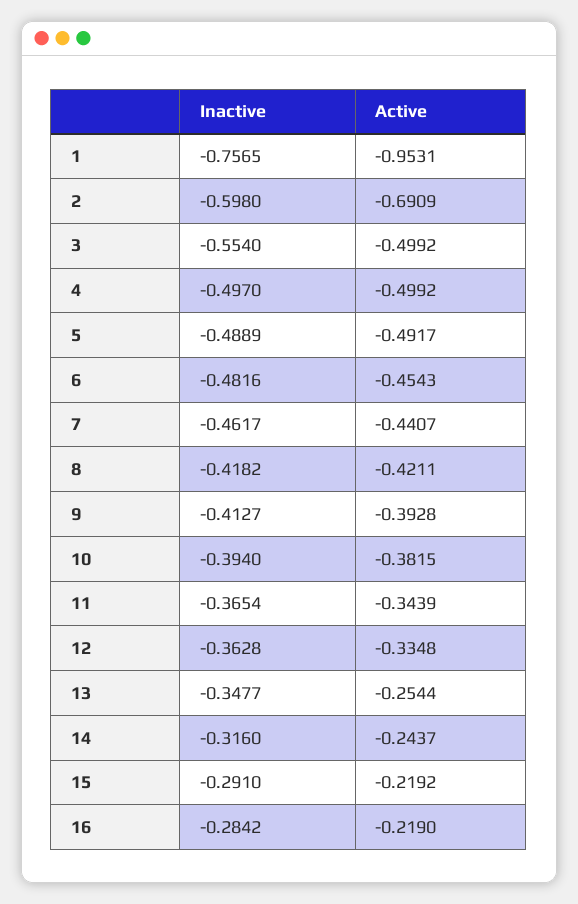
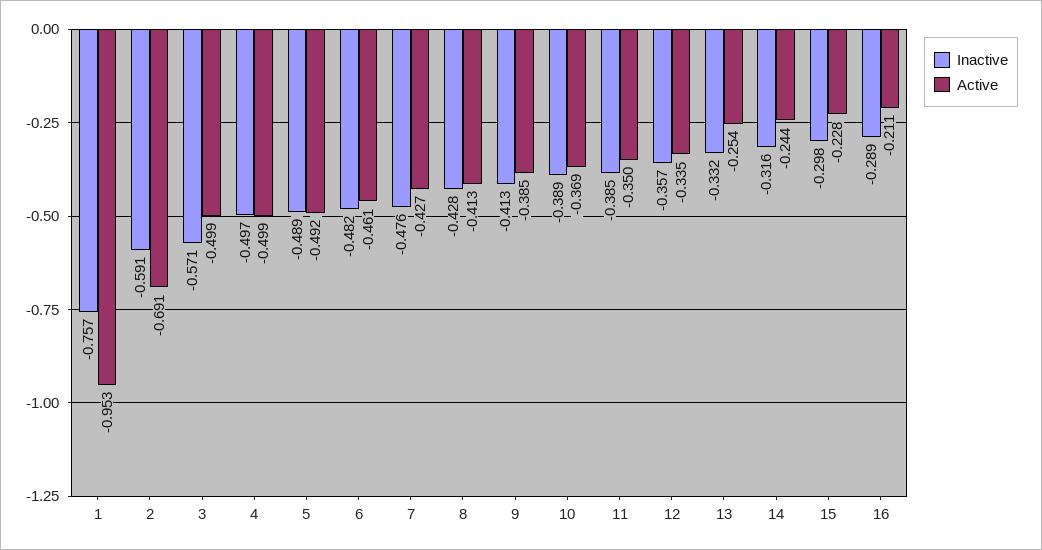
Inactive, 2: -0.598 -> -0.591
Inactive, 3: -0.554 -> -0.571
Active, 6: -0.4543 -> -0.461
Inactive, 7: -0.4617 -> -0.476
Active, 7: -0.4407 -> -0.427
Inactive, 8: -0.4182 -> -0.428
Active, 8: -0.4211 -> -0.413
Active, 9: -0.3928 -> -0.385
Inactive, 10: -0.394 -> -0.389
Active, 10: -0.3815 -> -0.369
Inactive, 11: -0.3654 -> -0.385
Active, 11: -0.3439 -> -0.35
Inactive, 12: -0.3628 -> -0.357
Inactive, 13: -0.3477 -> -0.332
Inactive, 15: -0.291 -> -0.298
Active, 15: -0.2192 -> -0.228
Inactive, 16: -0.2842 -> -0.289
Active, 16: -0.219 -> -0.211

